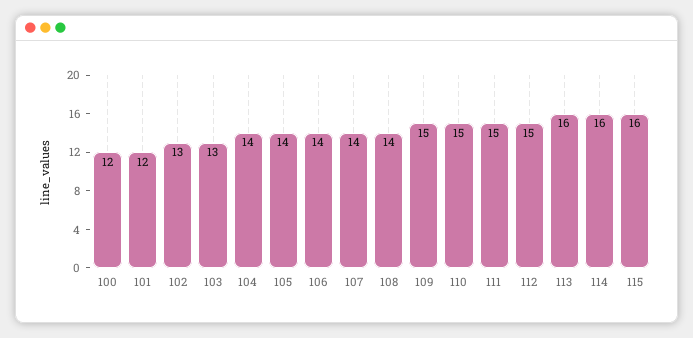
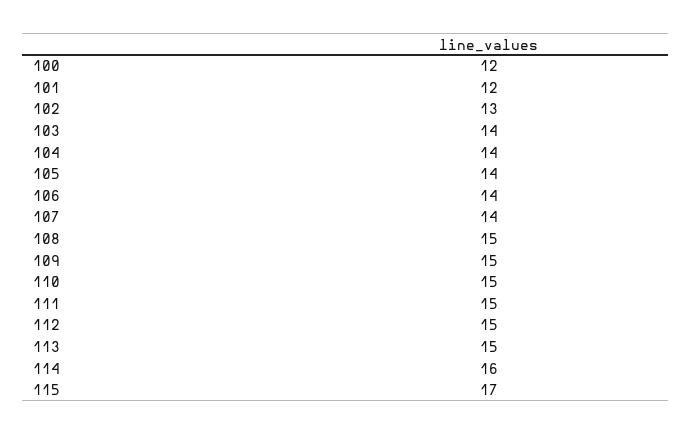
103: 13 -> 14
108: 14 -> 15
113: 16 -> 15
115: 16 -> 17

